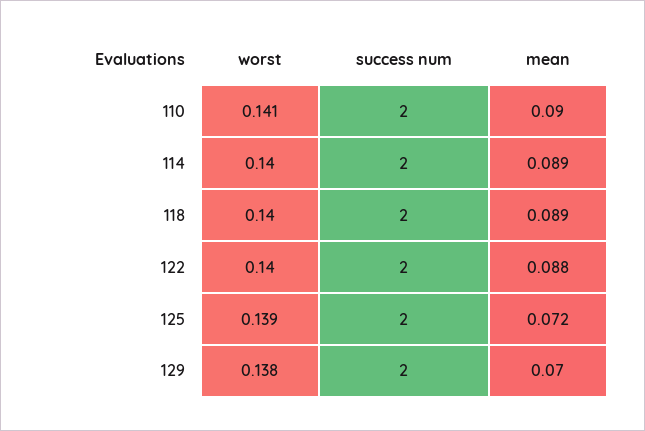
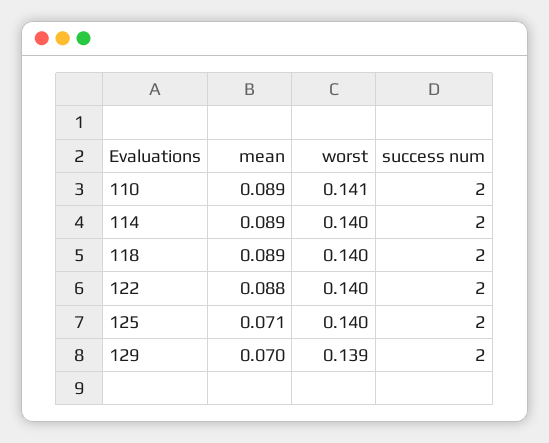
mean, 110: 0.09 -> 0.089
worst, 125: 0.139 -> 0.14
mean, 125: 0.072 -> 0.071
worst, 129: 0.138 -> 0.139

